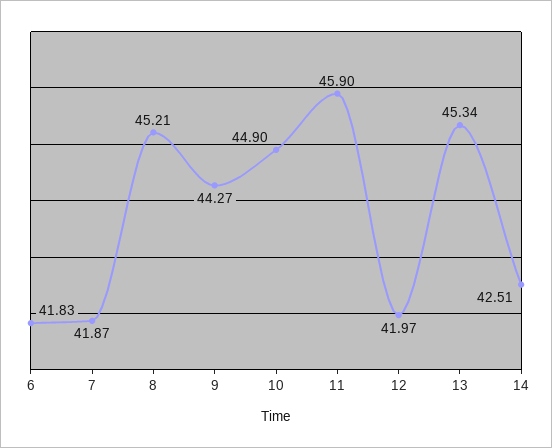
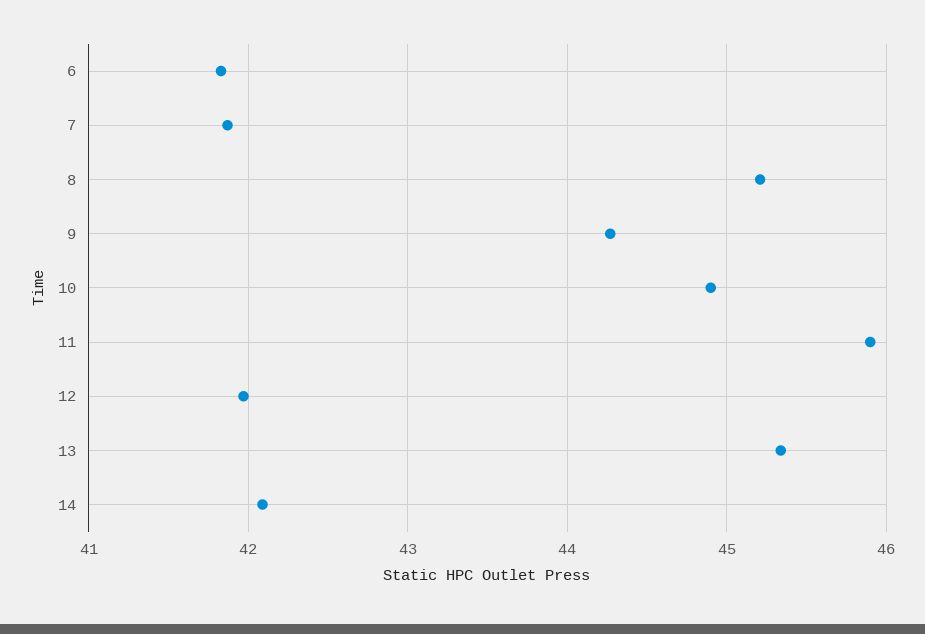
14: 42.51 -> 42.1

